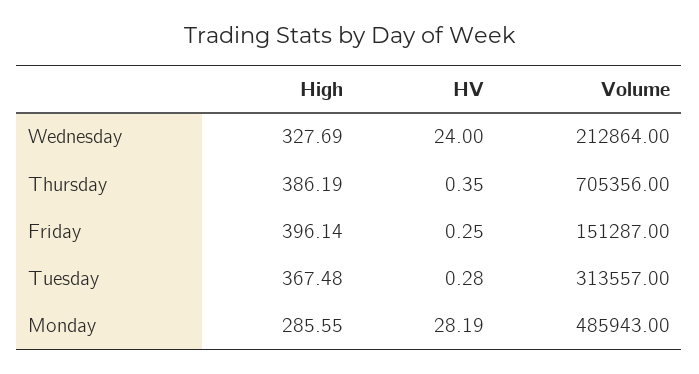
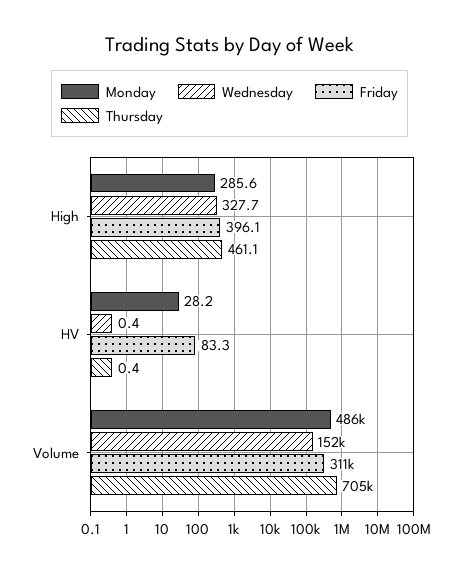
Wednesday, HV: 24 -> 0.4
Wednesday, Volume: 212864 -> 152000
Thursday, High: 386.19 -> 461.1
Friday, HV: 0.25 -> 83.3
Friday, Volume: 151287 -> 311000
Tuesday, High: 367.48 -> none
Tuesday, HV: 0.28 -> none
Tuesday, Volume: 313557 -> none

